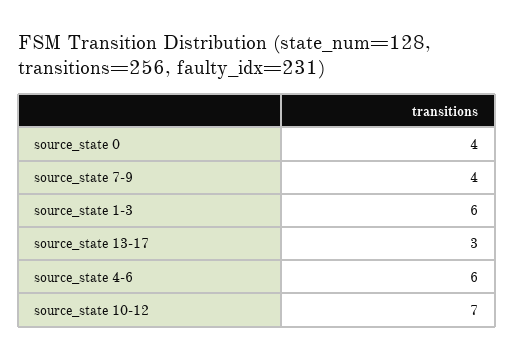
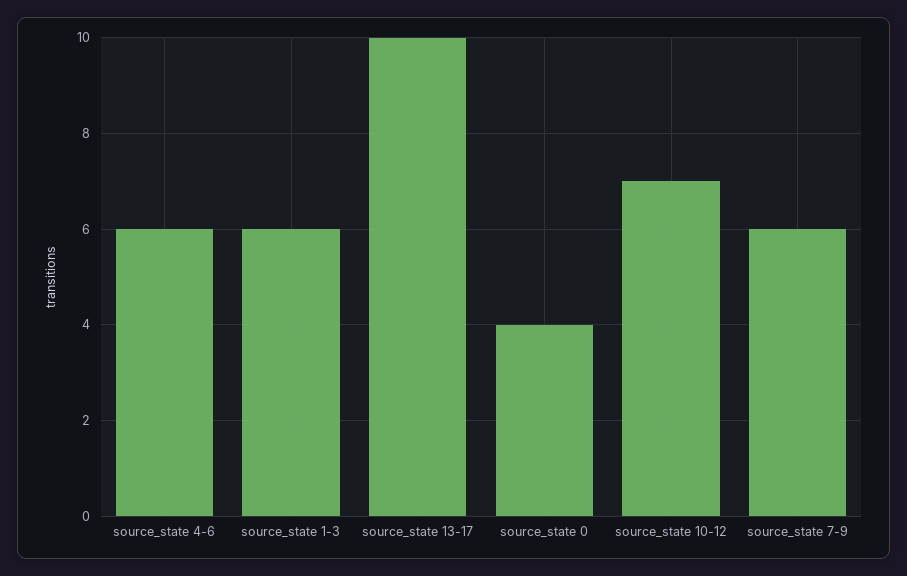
source_state 7-9: 4 -> 6
source_state 13-17: 3 -> 10

